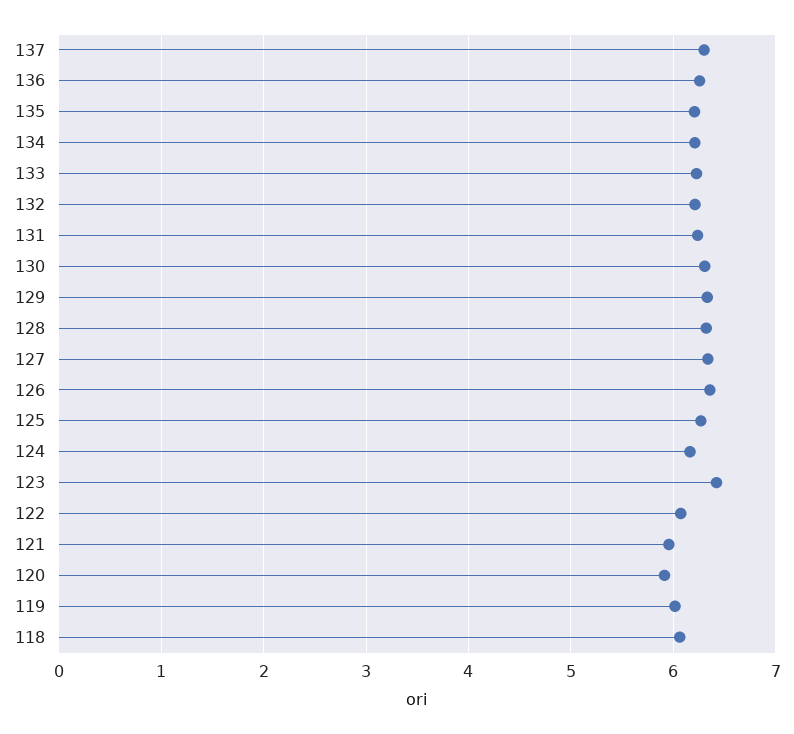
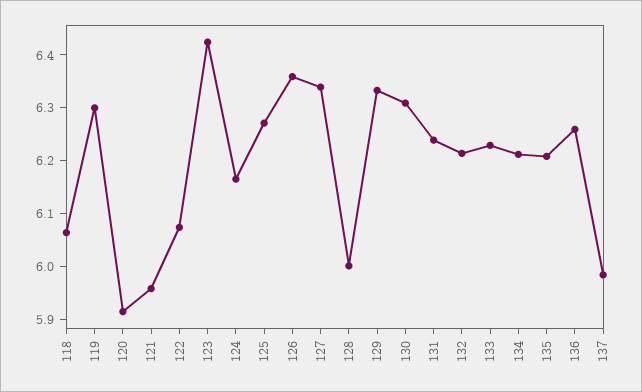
137: 6.3 -> 5.98
128: 6.3 -> 6
119: 6 -> 6.3

